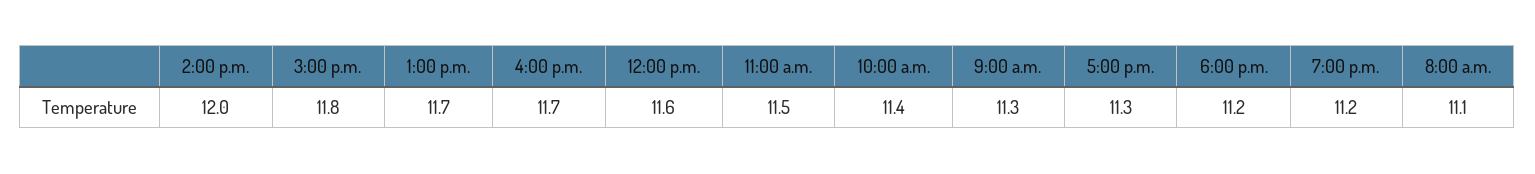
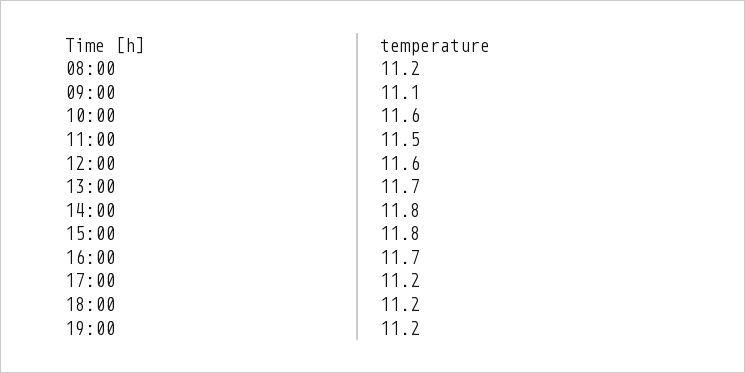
2:00 p.m.: 12 -> 11.8
10:00 a.m.: 11.4 -> 11.6
9:00 a.m.: 11.3 -> 11.1
5:00 p.m.: 11.3 -> 11.2
8:00 a.m.: 11.1 -> 11.2

